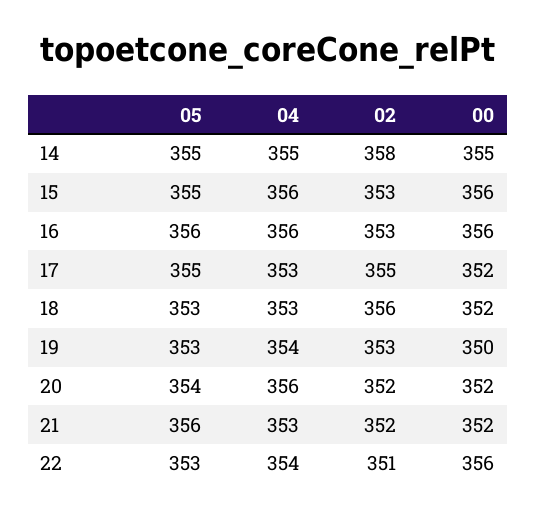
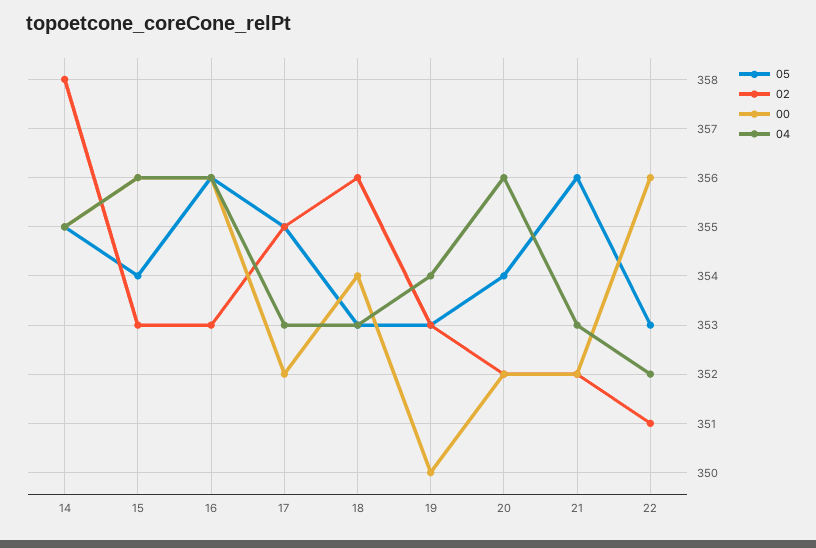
05, 15: 355 -> 354
00, 18: 352 -> 354
04, 22: 354 -> 352

